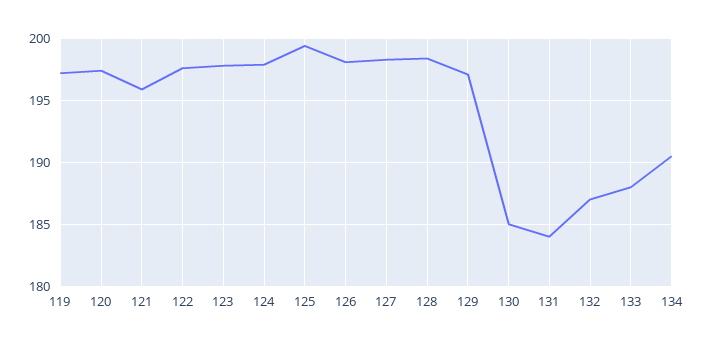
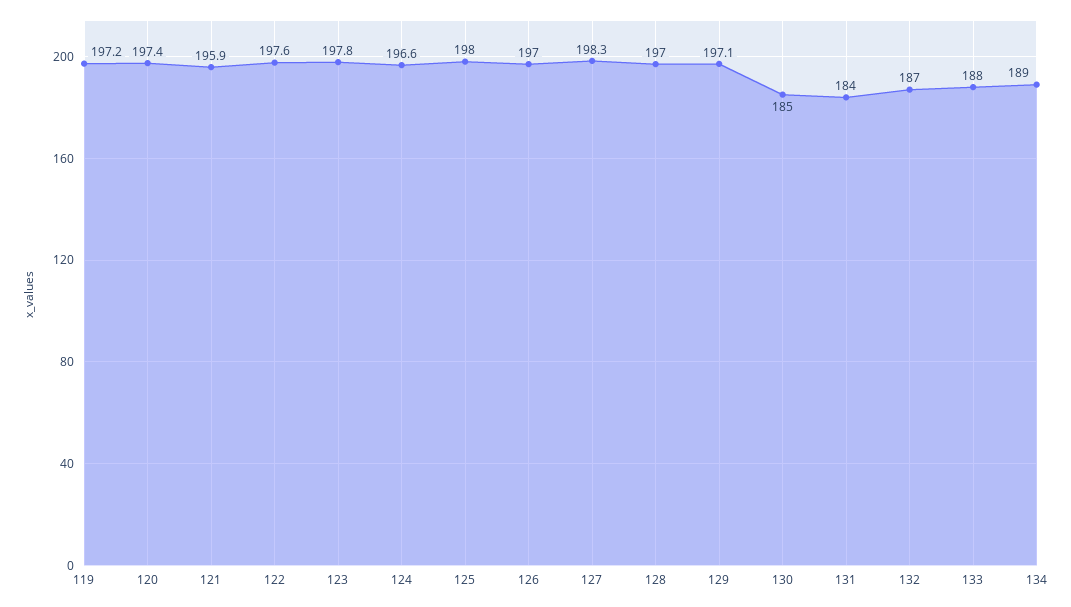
124: 198 -> 196.6
125: 199.5 -> 198
126: 198 -> 197
128: 198.5 -> 197
134: 190.5 -> 189

